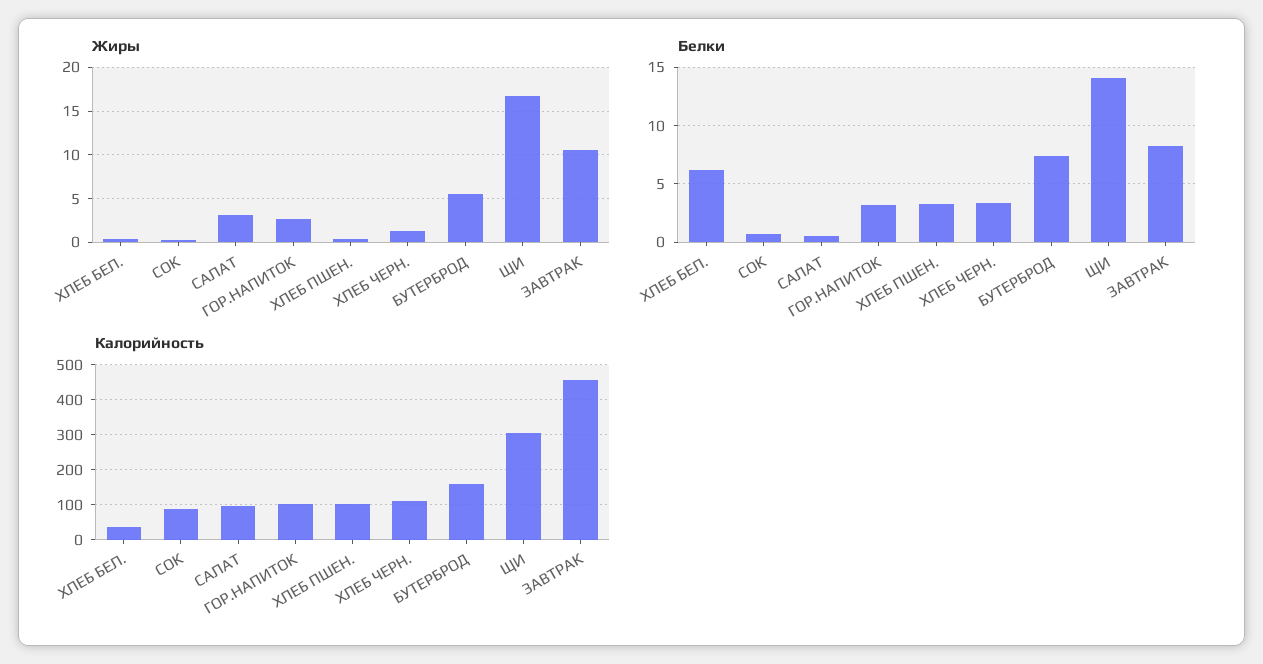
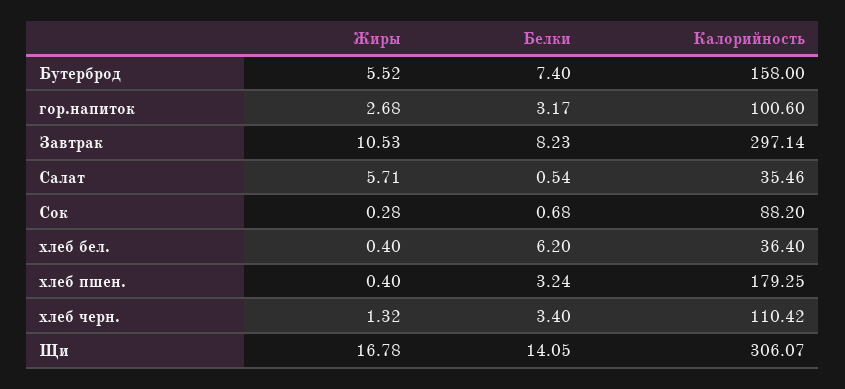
Жиры, САЛАТ: 3 -> 5.71
Калорийность, САЛАТ: 100 -> 35.46
Калорийность, ХЛЕБ ПШЕН.: 100 -> 179.25
Калорийность, ЗАВТРАК: 460 -> 297.14

